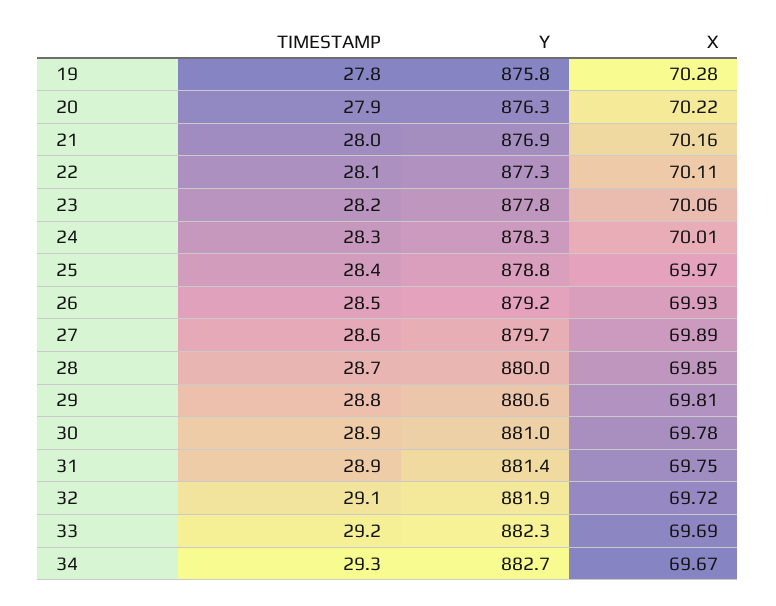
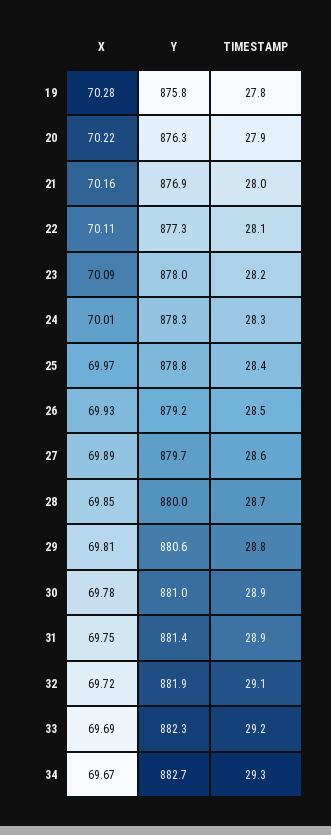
Y, 23: 877.8 -> 878
X, 23: 70.06 -> 70.09

